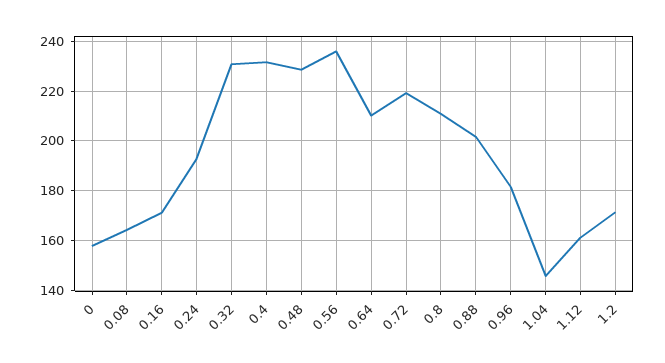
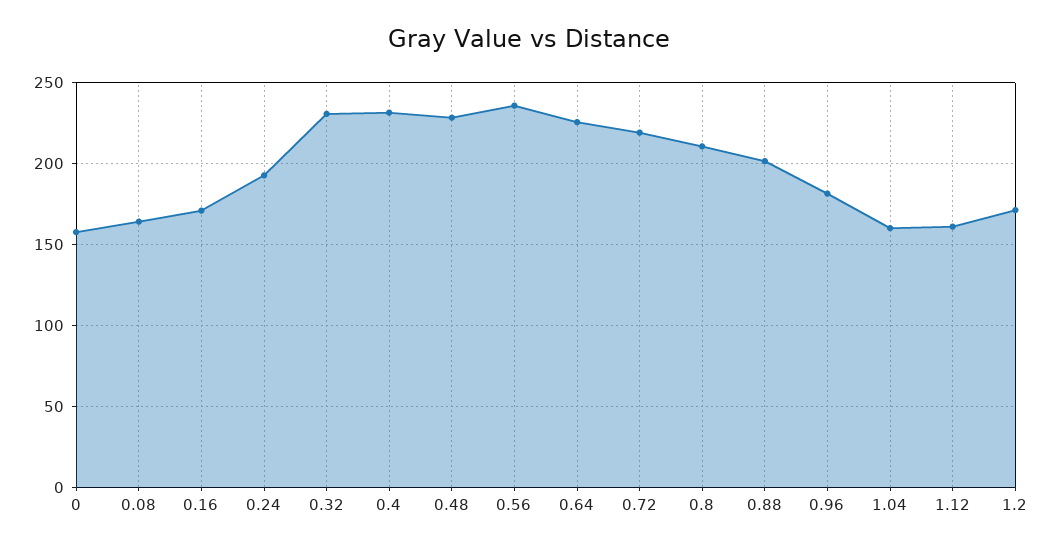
0.64: 210 -> 225
1.04: 145 -> 160

